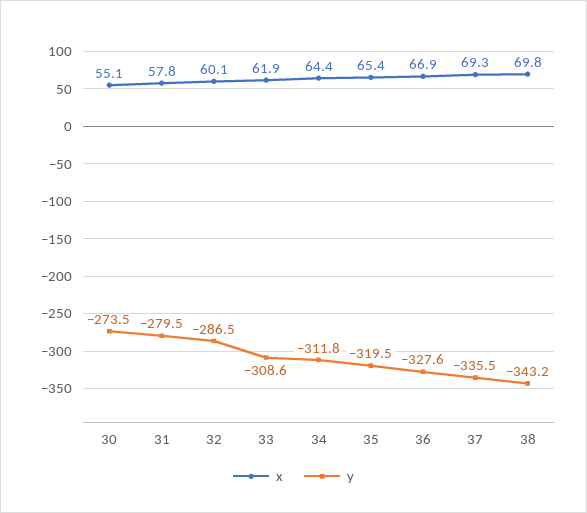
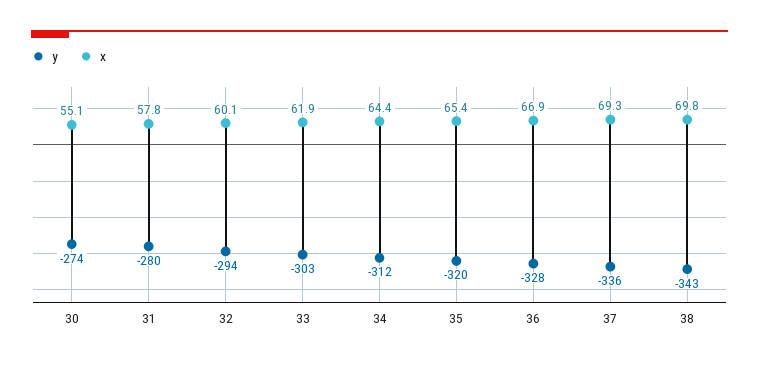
y, 32: -286.5 -> -294
y, 33: -308.6 -> -303

